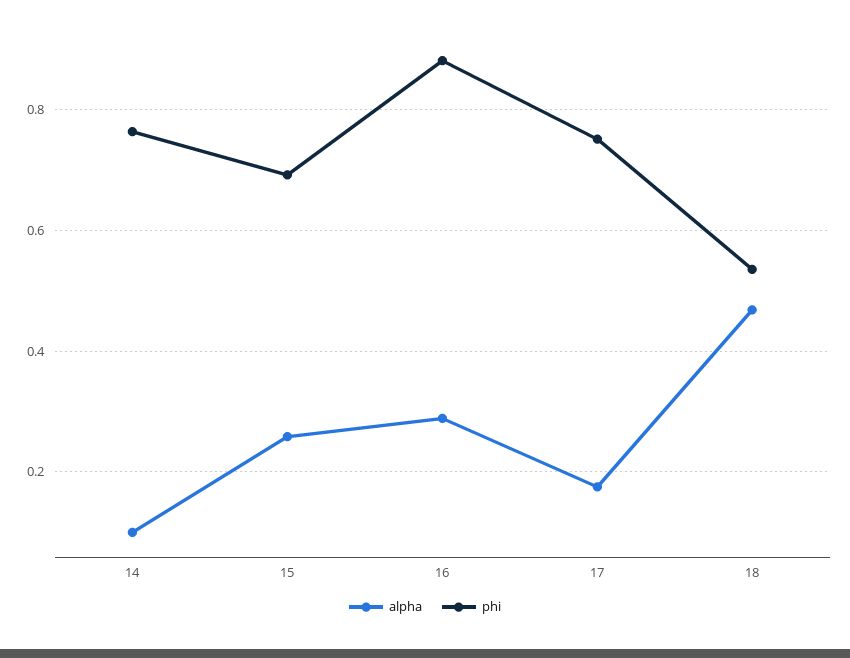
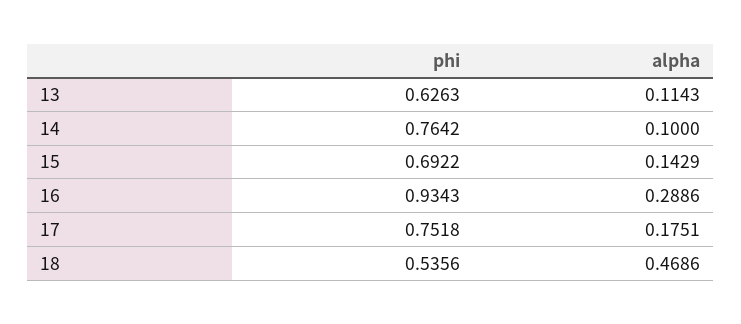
alpha, 15: 0.26 -> 0.1429
phi, 16: 0.88 -> 0.9343
phi, 13: none -> 0.6263
alpha, 13: none -> 0.1143

